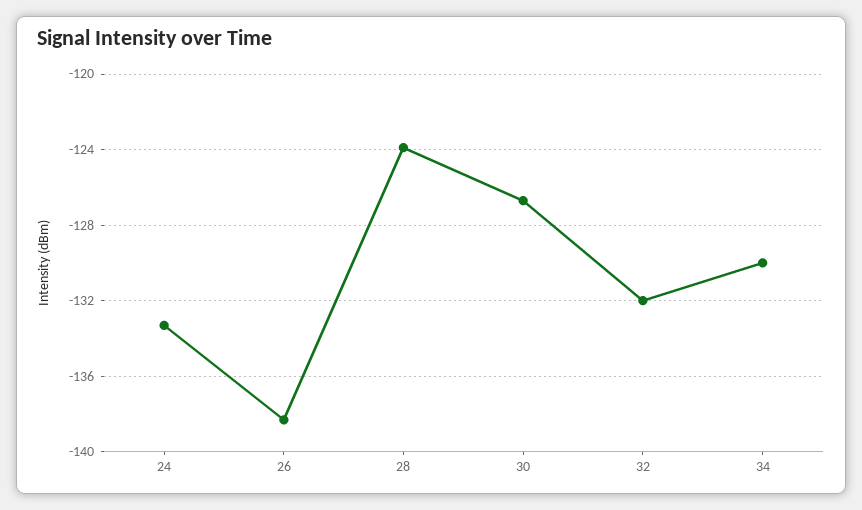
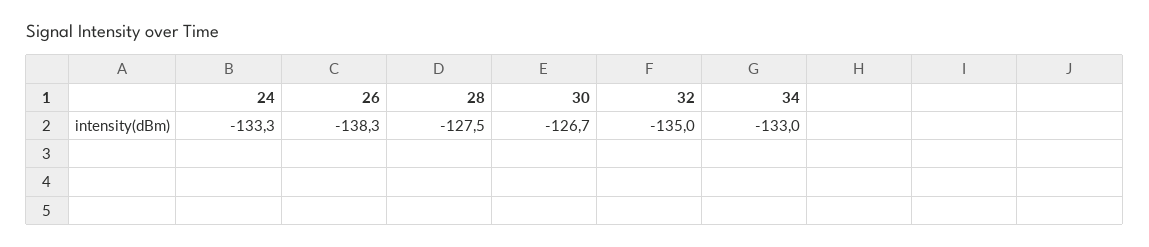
28: -124 -> -127.5
32: -132 -> -135
34: -130 -> -133

